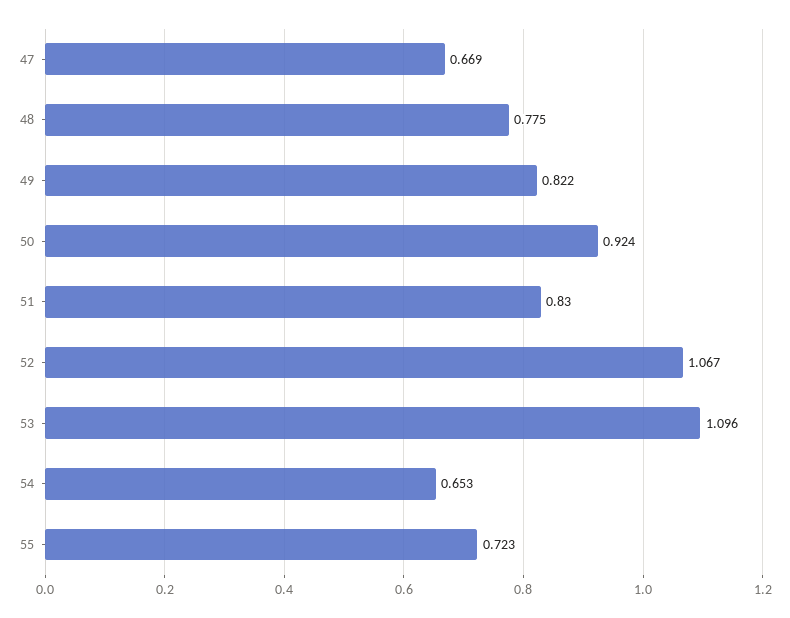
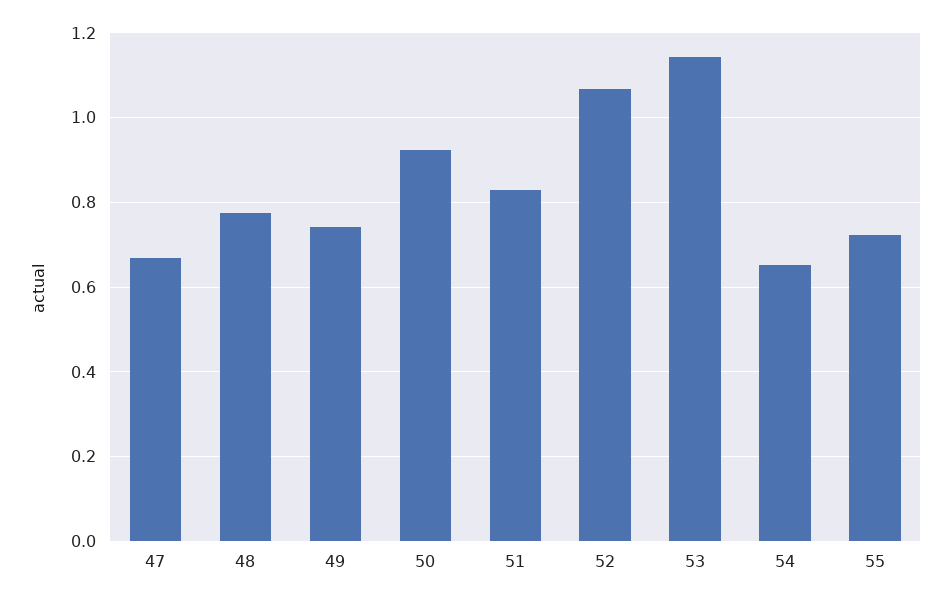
49: 0.822 -> 0.74
53: 1.096 -> 1.14

